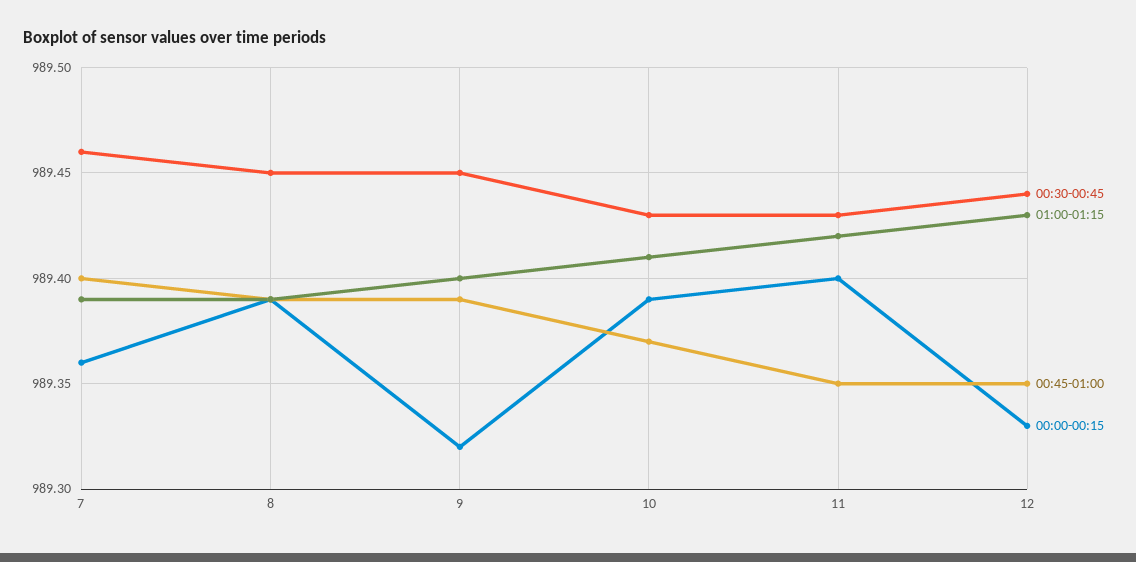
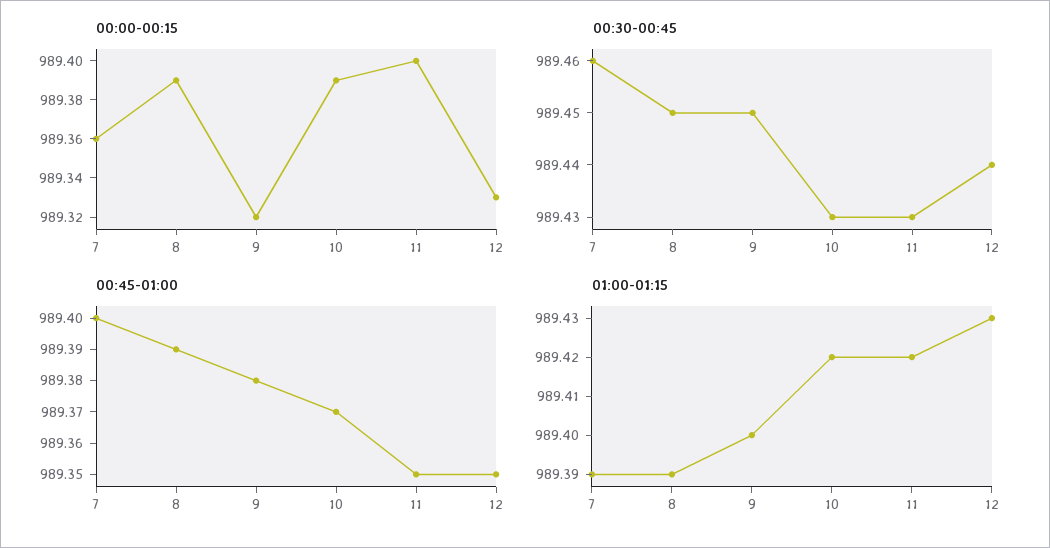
00:45-01:00, 9: 989.39 -> 989.38
01:00-01:15, 10: 989.41 -> 989.42

